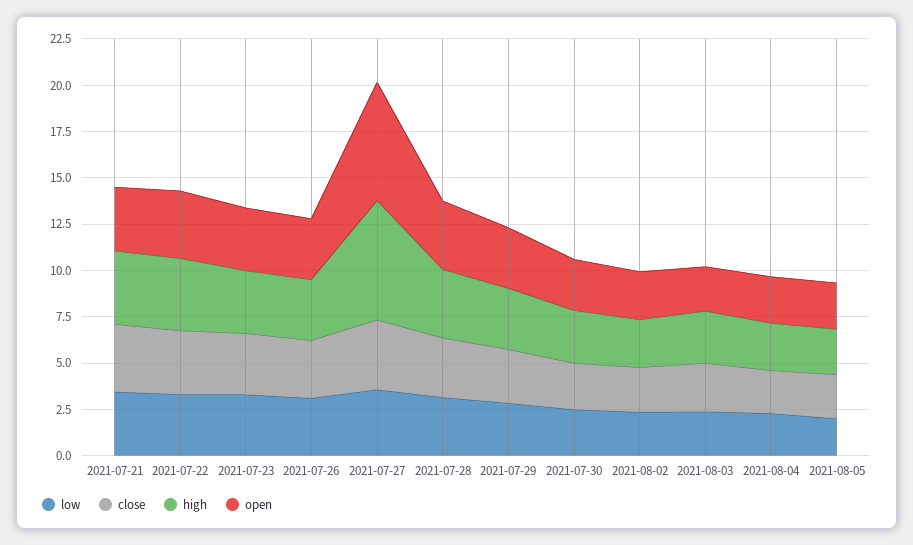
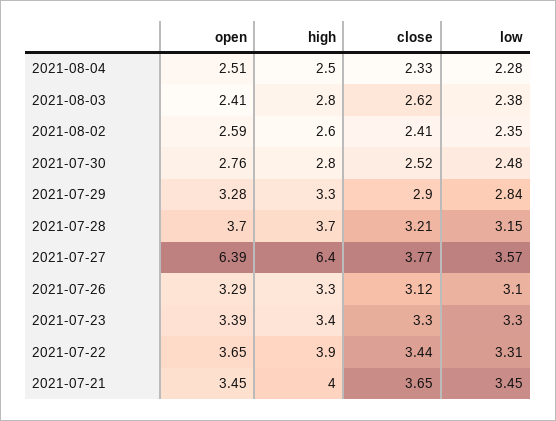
low, 2021-08-05: 2 -> none
close, 2021-08-05: 2.5 -> none
high, 2021-08-05: 2.5 -> none
open, 2021-08-05: 2.5 -> none

